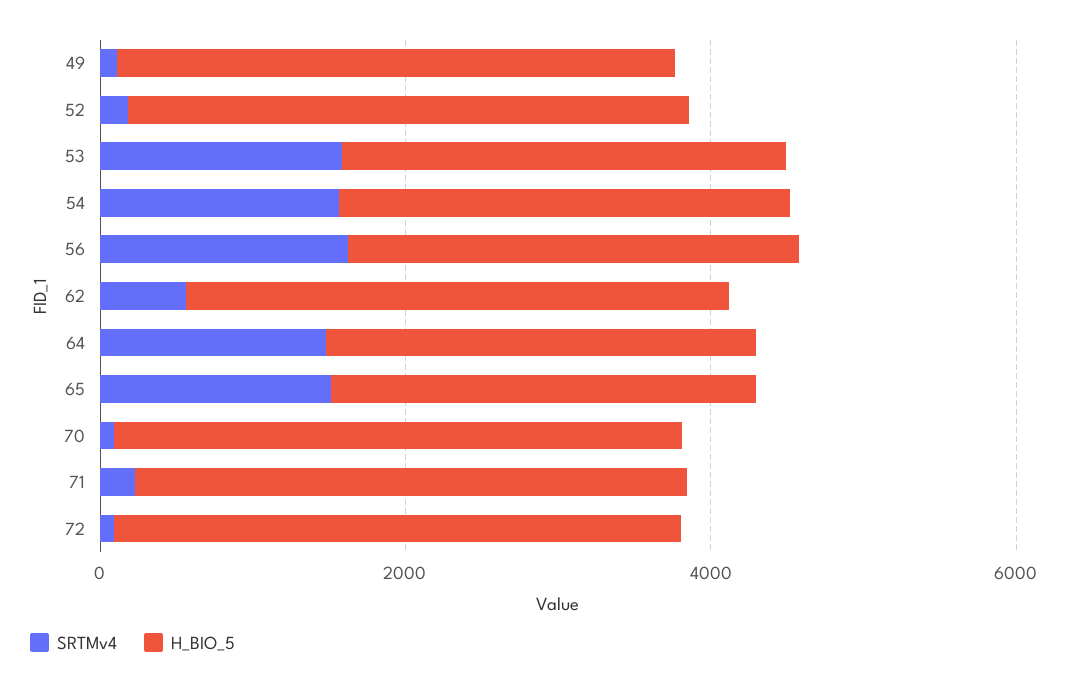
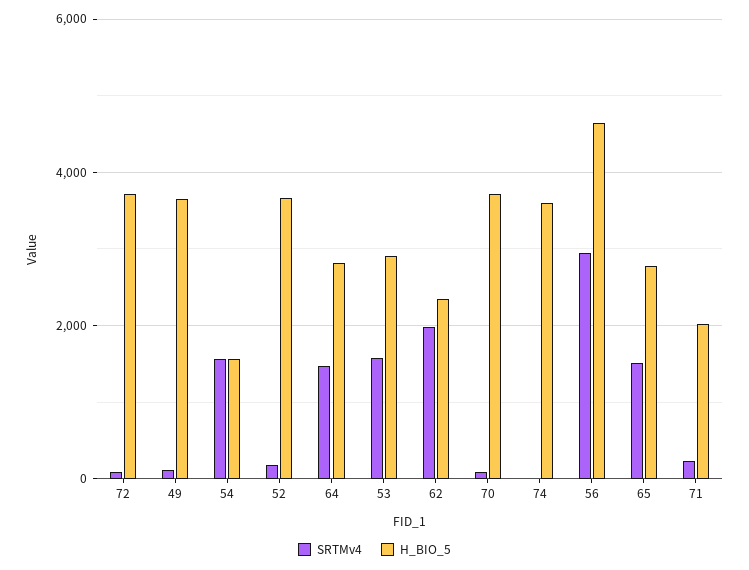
H_BIO_5, 54: 3000 -> 1600
SRTMv4, 56: 1500 -> 3000
H_BIO_5, 56: 3000 -> 4600
SRTMv4, 62: 500 -> 2000
H_BIO_5, 62: 3500 -> 2400
H_BIO_5, 71: 3500 -> 2000
SRTMv4, 74: none -> 0
H_BIO_5, 74: none -> 3600

